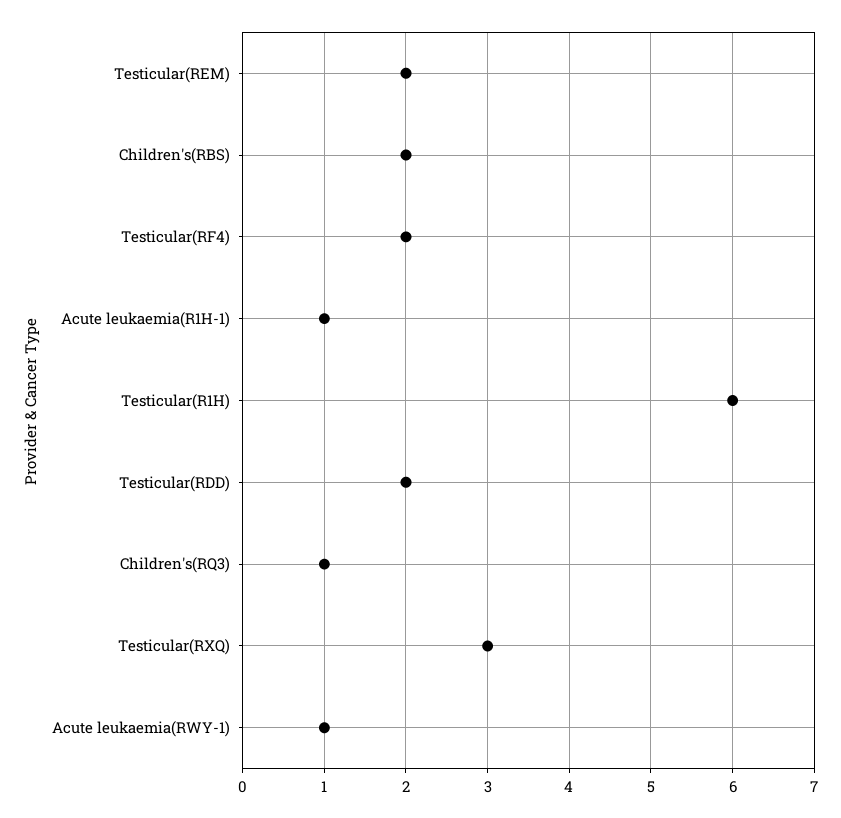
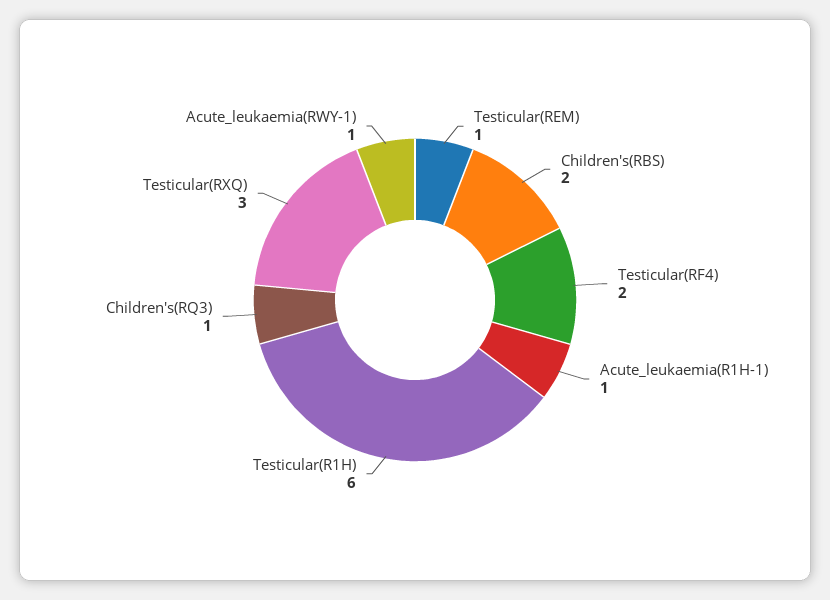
Testicular(REM): 2 -> 1
Testicular(RDD): 2 -> none

